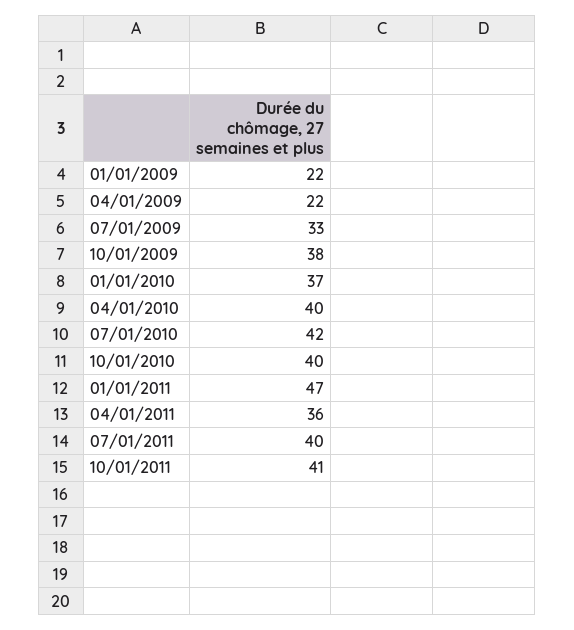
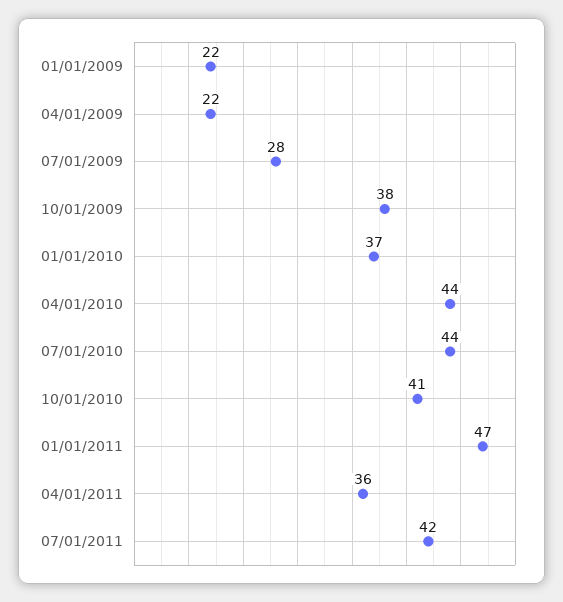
07/01/2009: 33 -> 28
04/01/2010: 40 -> 44
07/01/2010: 42 -> 44
10/01/2010: 40 -> 41
07/01/2011: 40 -> 42
10/01/2011: 41 -> none

